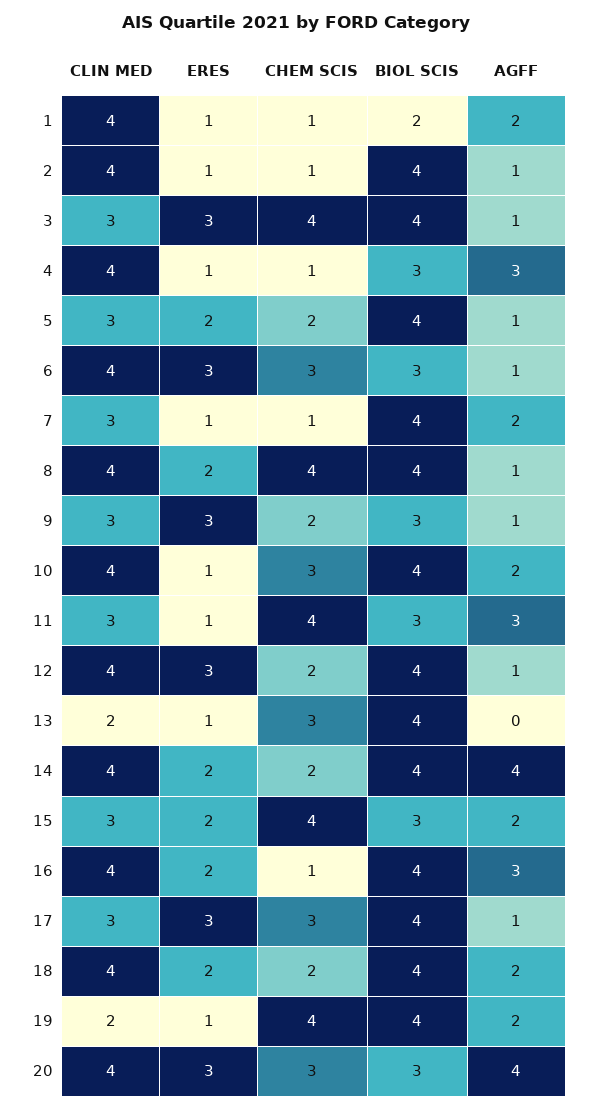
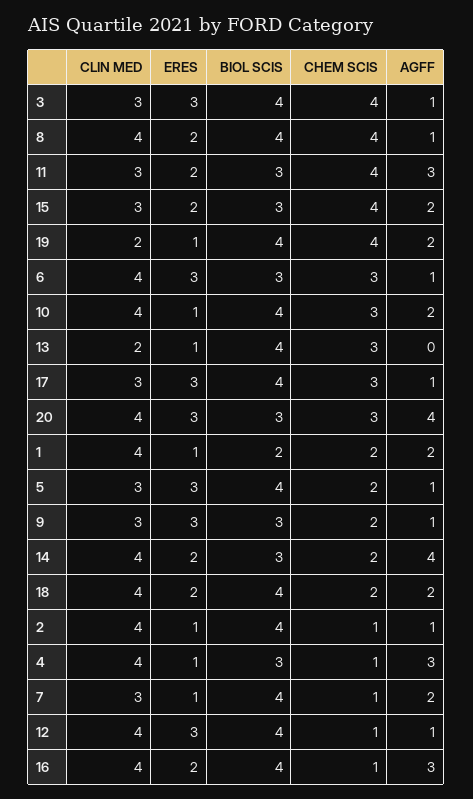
CHEM SCIS, 1: 1 -> 2
ERES, 5: 2 -> 3
ERES, 11: 1 -> 2
CHEM SCIS, 12: 2 -> 1
BIOL SCIS, 14: 4 -> 3

